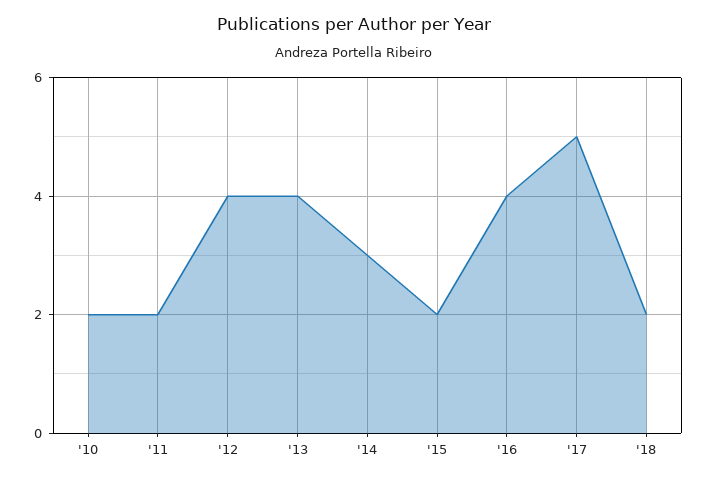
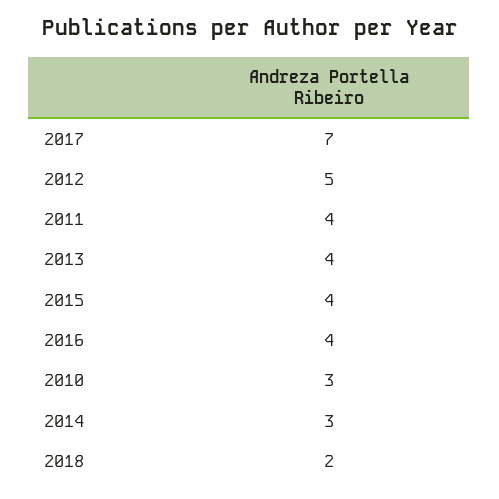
'10: 2 -> 3
'11: 2 -> 4
'12: 4 -> 5
'15: 2 -> 4
'17: 5 -> 7

